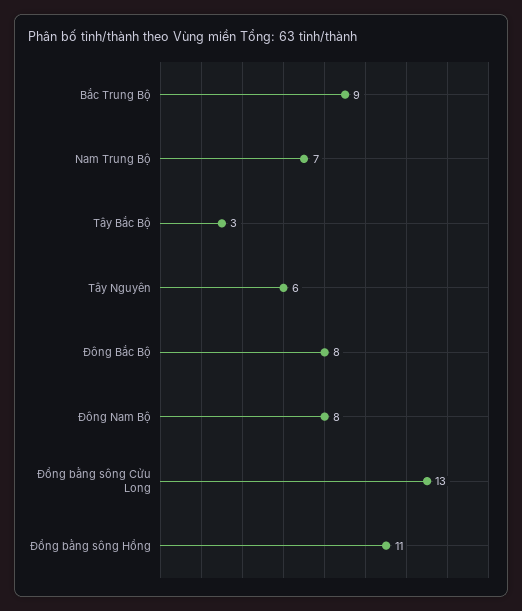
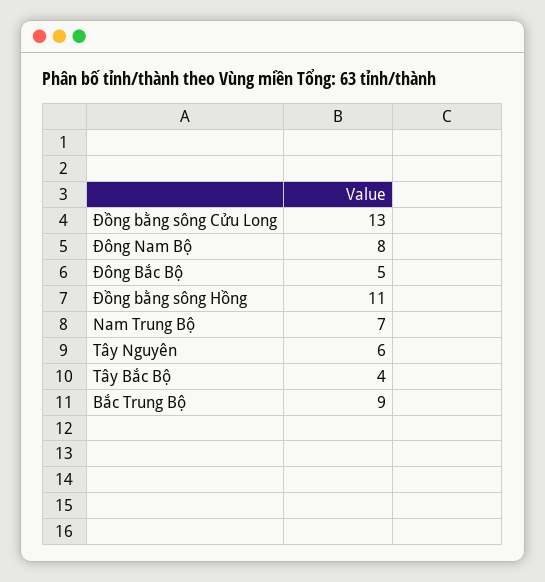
Tây Bắc Bộ: 3 -> 4
Đông Bắc Bộ: 8 -> 5

